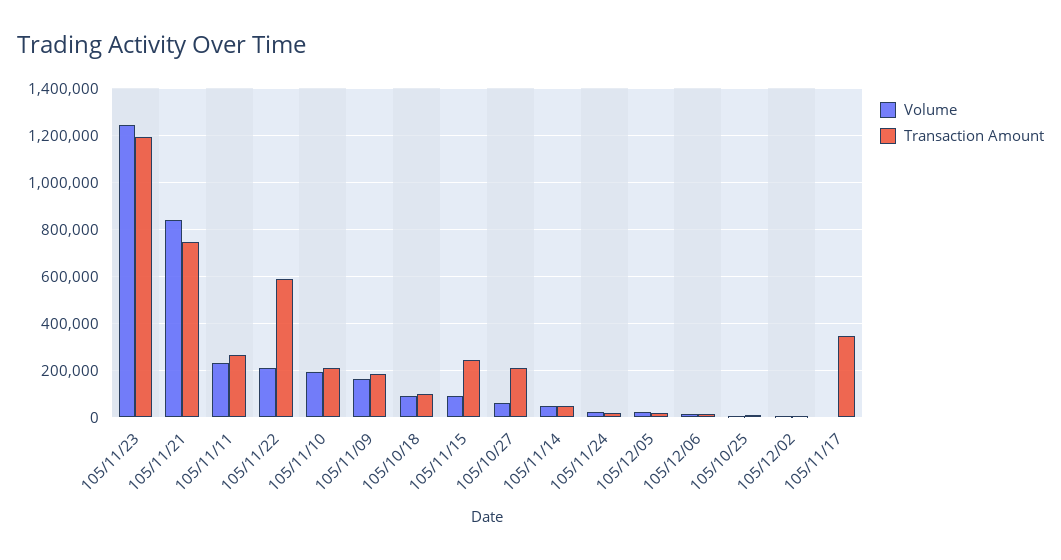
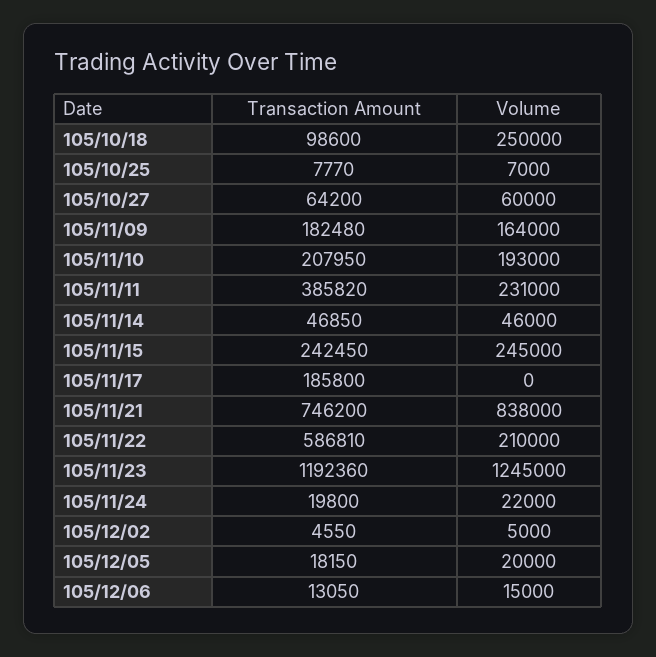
Transaction Amount, 105/11/11: 250000 -> 385820
Volume, 105/10/18: 100000 -> 250000
Volume, 105/11/15: 100000 -> 245000
Transaction Amount, 105/10/27: 200000 -> 64200
Transaction Amount, 105/11/17: 350000 -> 185800

